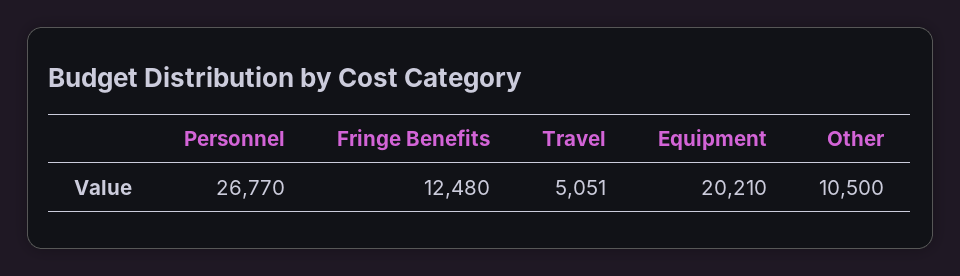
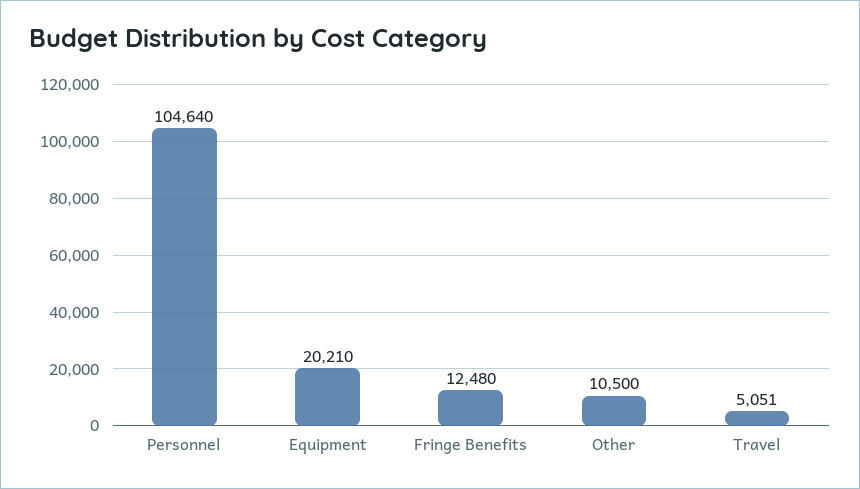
Personnel: 26770 -> 104640

